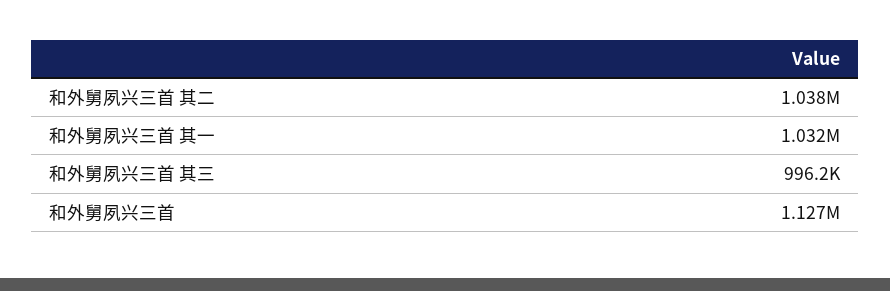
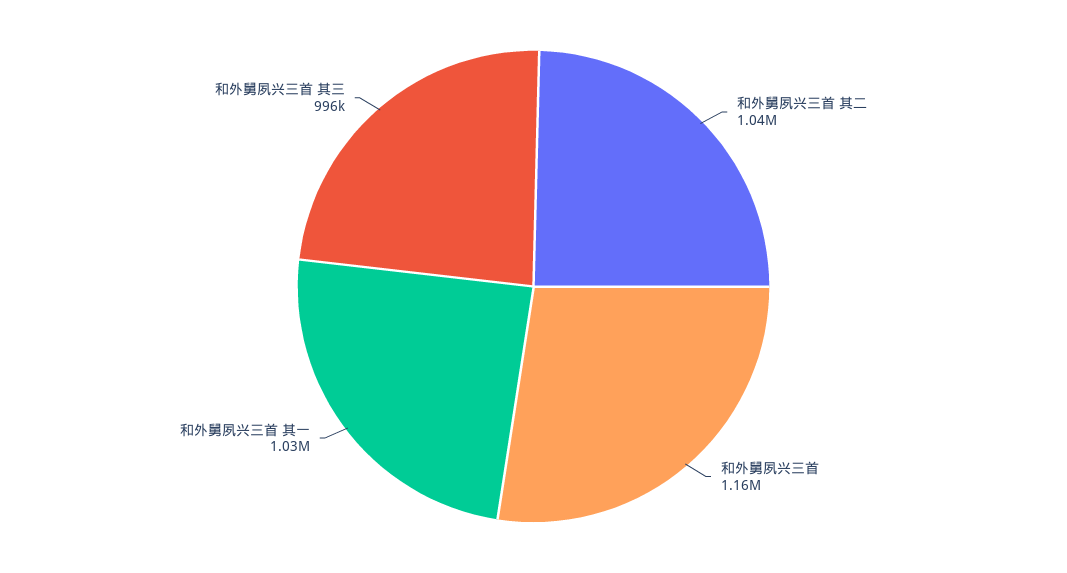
和外舅夙兴三首: 1127000 -> 1160000

